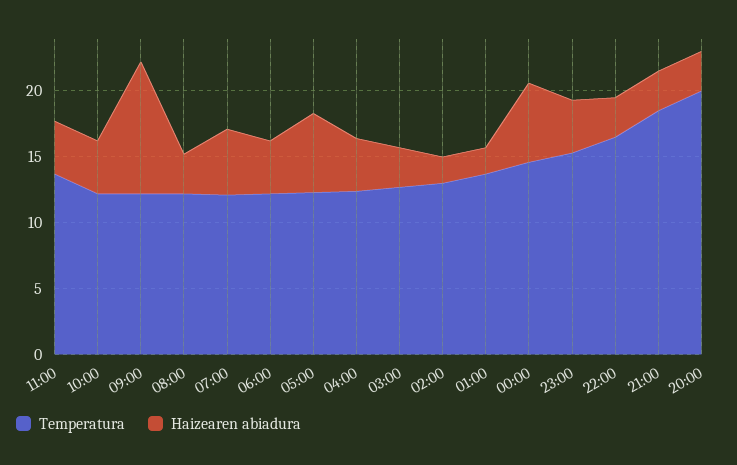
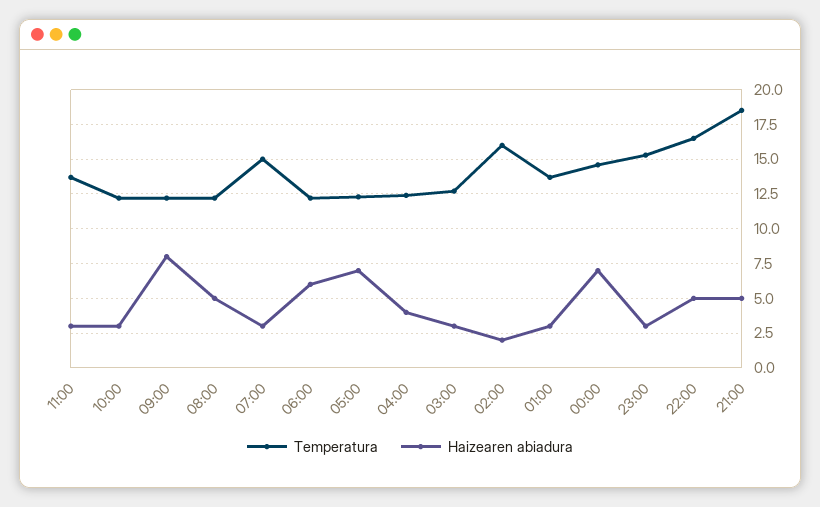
Haizearen abiadura, 11:00: 4 -> 3
Haizearen abiadura, 10:00: 4 -> 3
Haizearen abiadura, 09:00: 10 -> 8
Haizearen abiadura, 08:00: 3 -> 5
Temperatura, 07:00: 12 -> 15
Haizearen abiadura, 07:00: 5 -> 3
Haizearen abiadura, 06:00: 4 -> 6
Haizearen abiadura, 05:00: 6 -> 7
Temperatura, 02:00: 13 -> 16
Haizearen abiadura, 01:00: 2 -> 3
Haizearen abiadura, 00:00: 6 -> 7
Haizearen abiadura, 23:00: 4 -> 3
Haizearen abiadura, 22:00: 3 -> 5
Haizearen abiadura, 21:00: 3 -> 5
Temperatura, 20:00: 20 -> none
Haizearen abiadura, 20:00: 3 -> none

